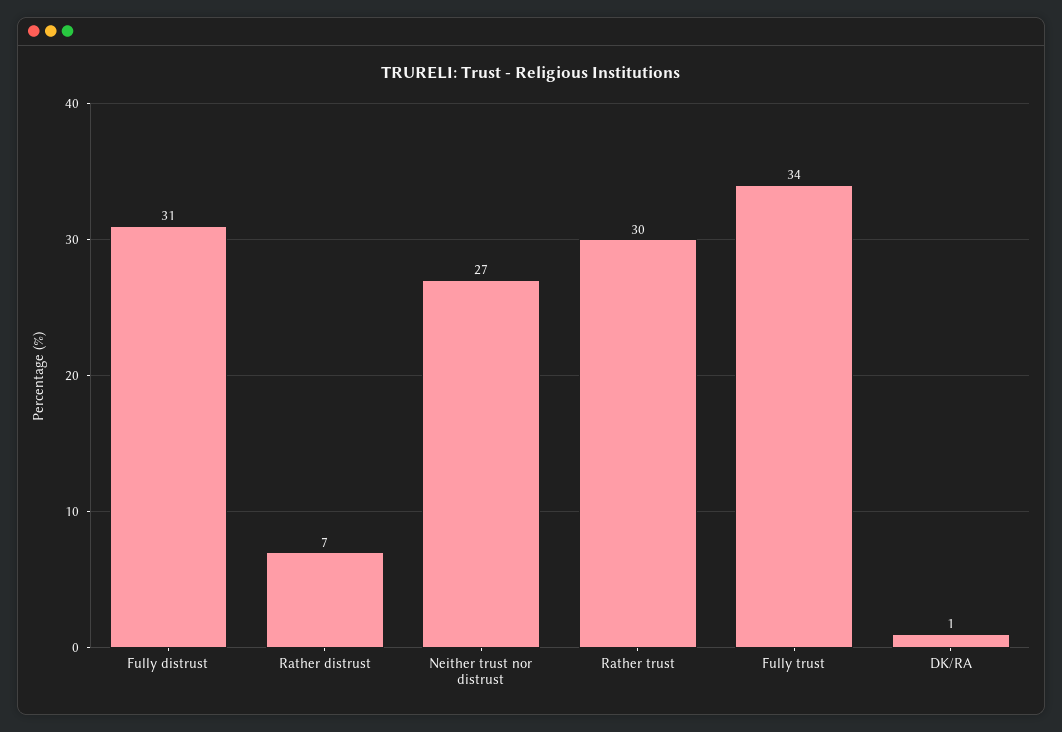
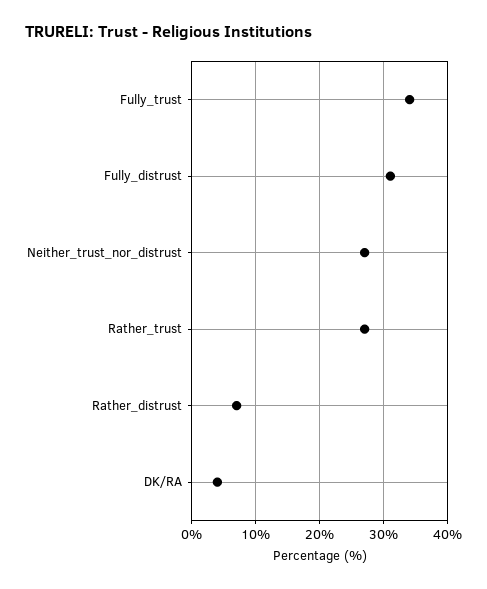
Rather trust: 30 -> 27
DK/RA: 1 -> 4

